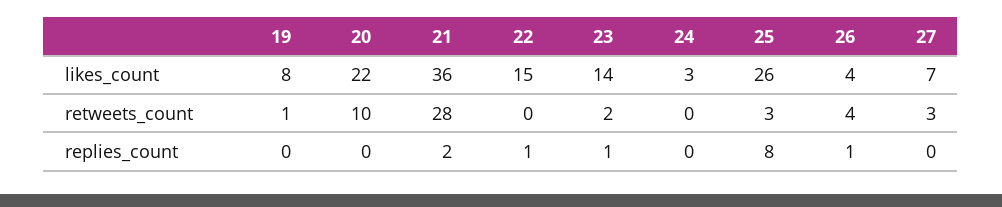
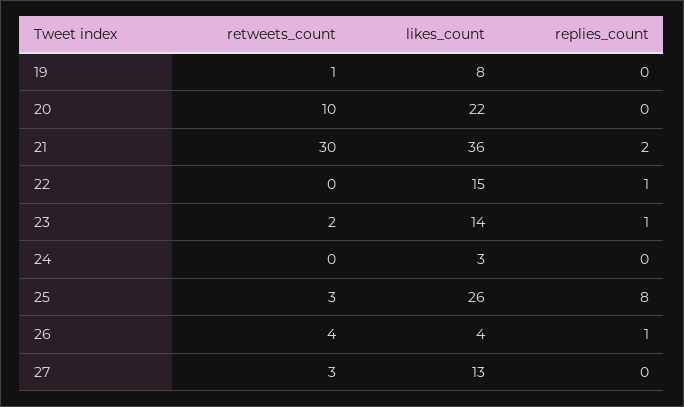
27, likes_count: 7 -> 13
21, retweets_count: 28 -> 30

